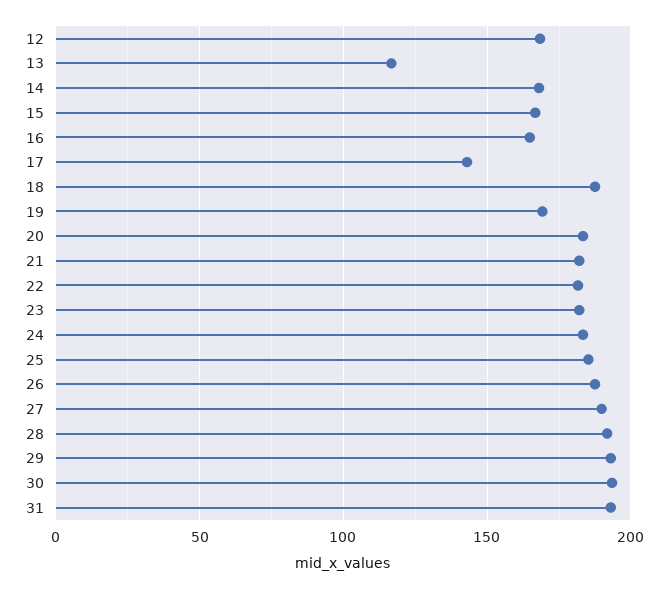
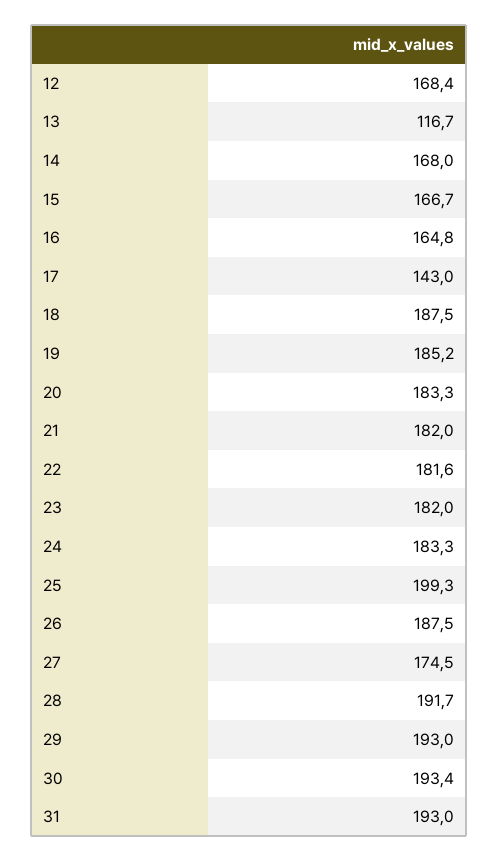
19: 170 -> 185.2
25: 185 -> 199.3
27: 190 -> 174.5

